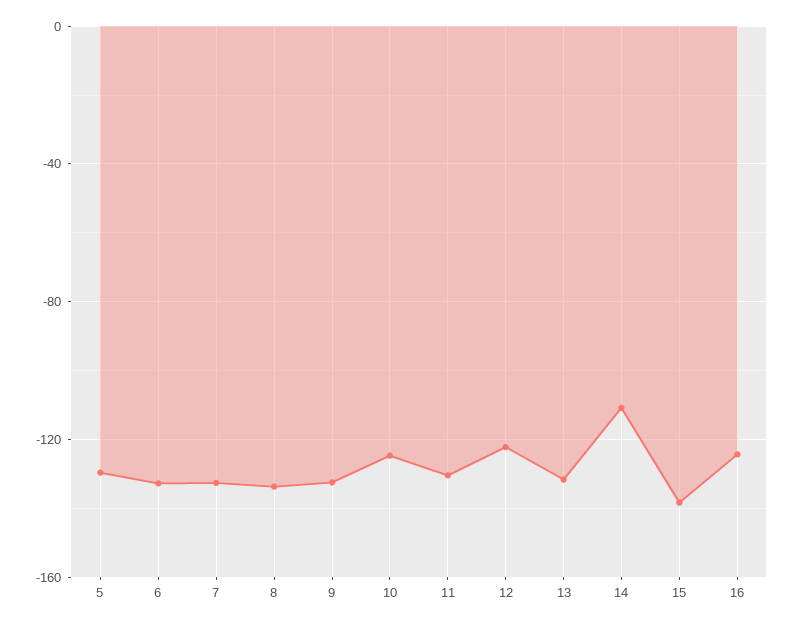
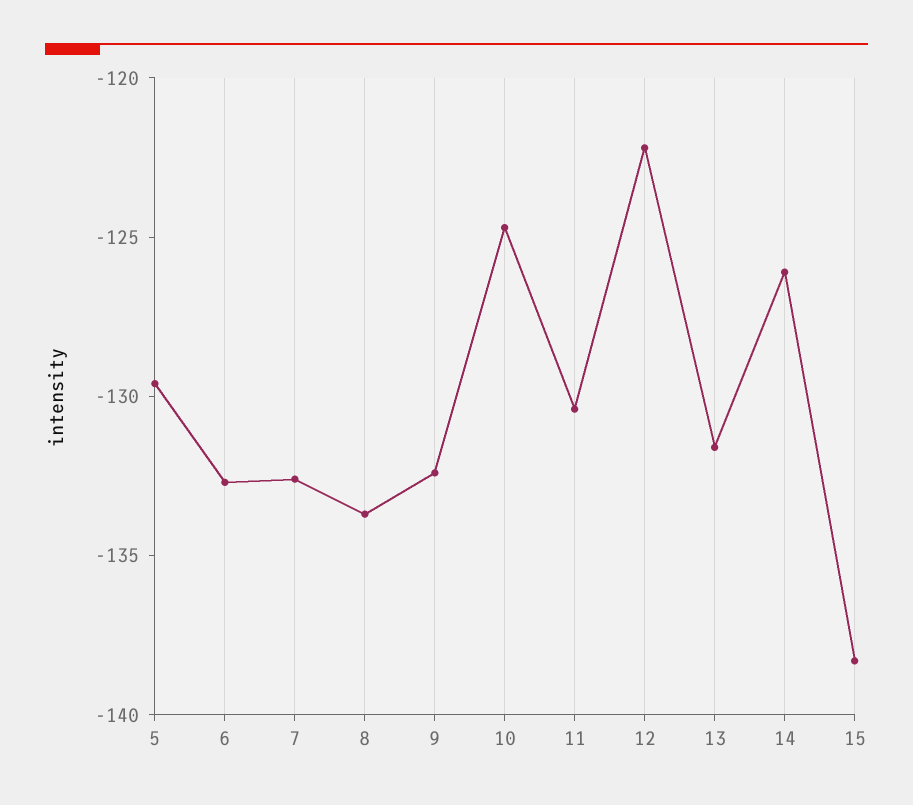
14: -110 -> -126
16: -125 -> none

